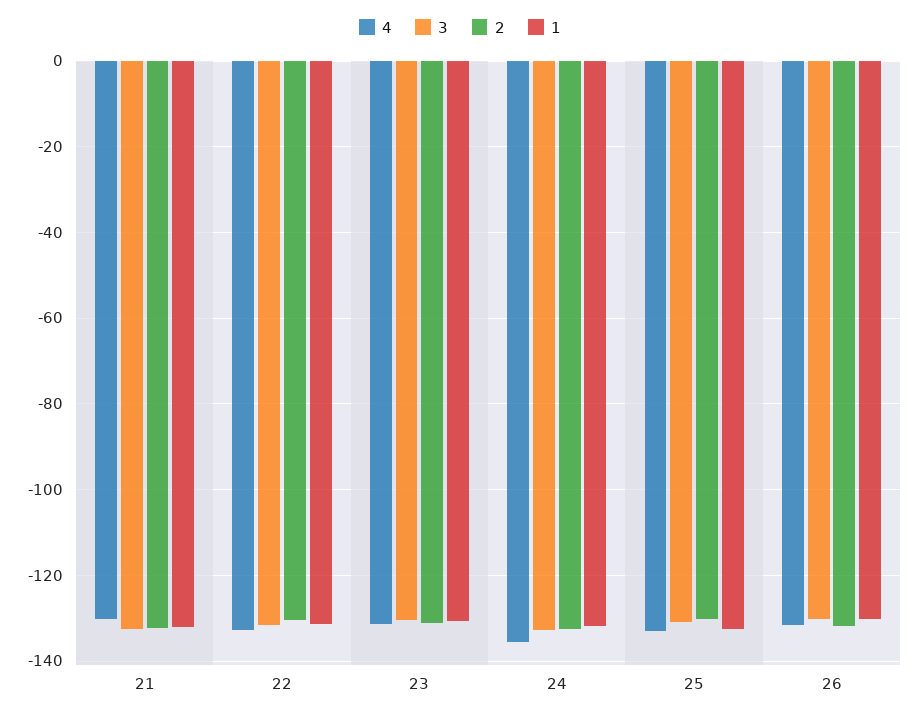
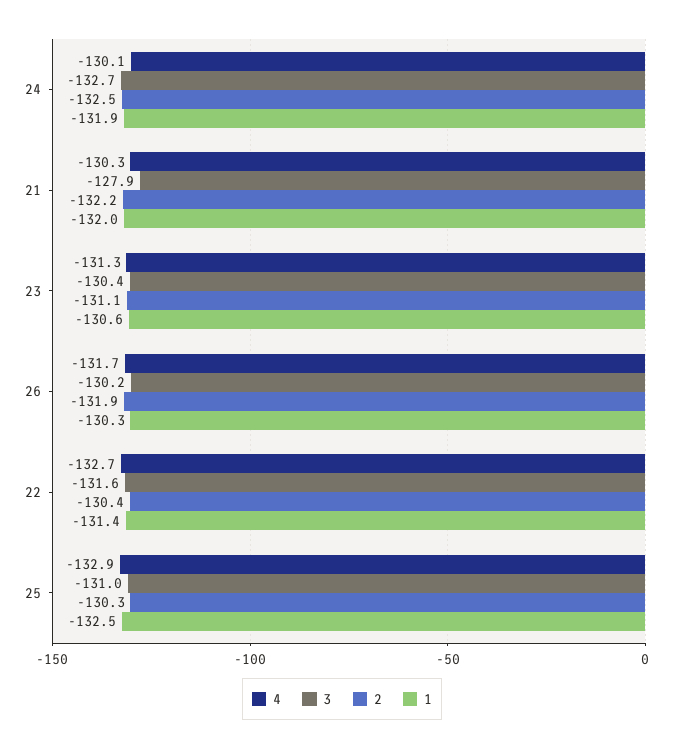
3, 21: -132 -> -127.9
4, 24: -136 -> -130.1

